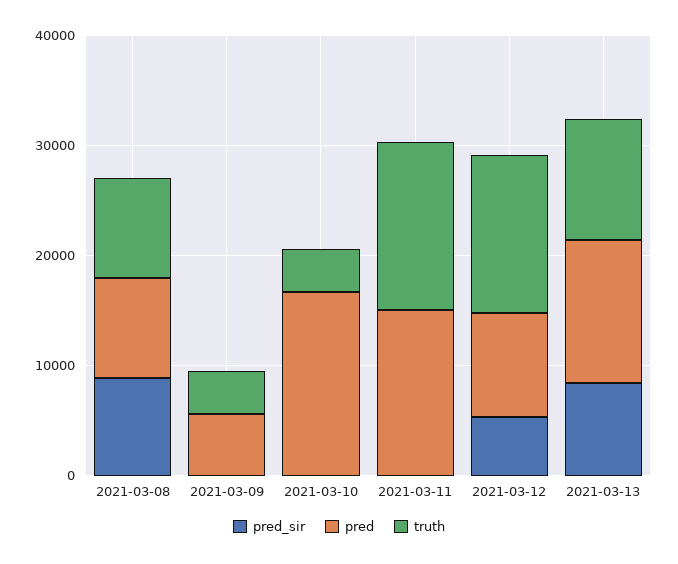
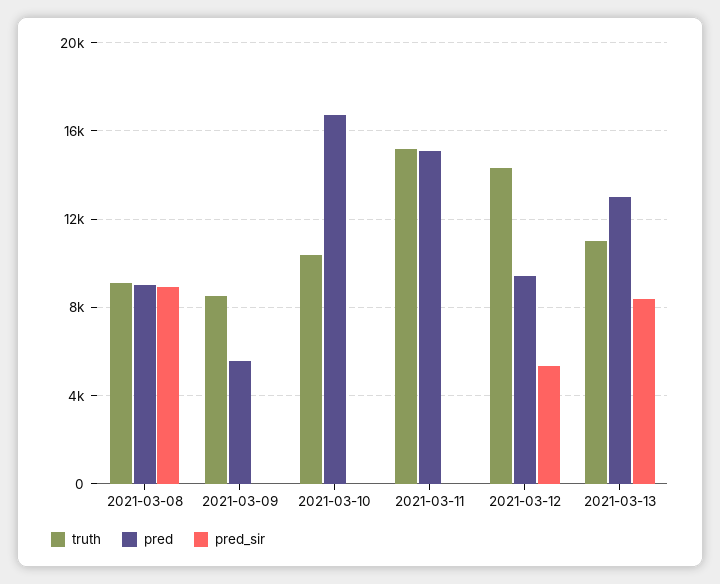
truth, 2021-03-09: 4000 -> 8500
truth, 2021-03-10: 4000 -> 10500

